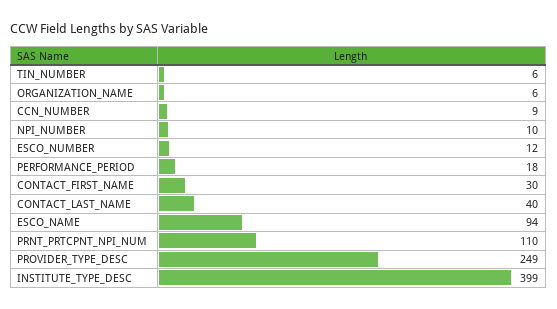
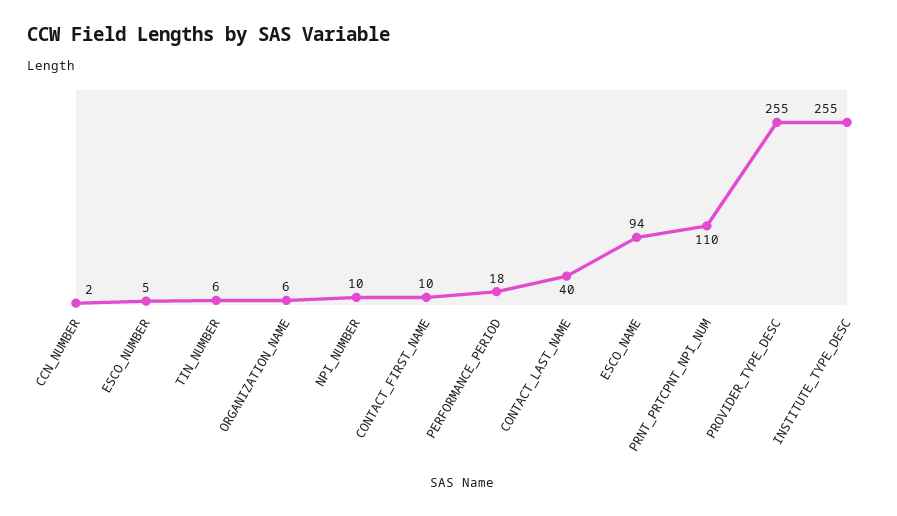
CCN_NUMBER: 9 -> 2
ESCO_NUMBER: 12 -> 5
CONTACT_FIRST_NAME: 30 -> 10
PROVIDER_TYPE_DESC: 249 -> 255
INSTITUTE_TYPE_DESC: 399 -> 255

